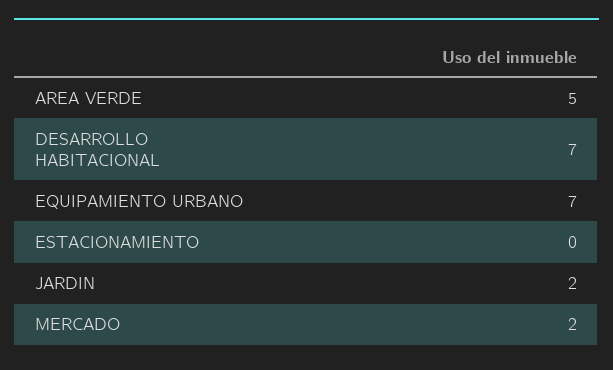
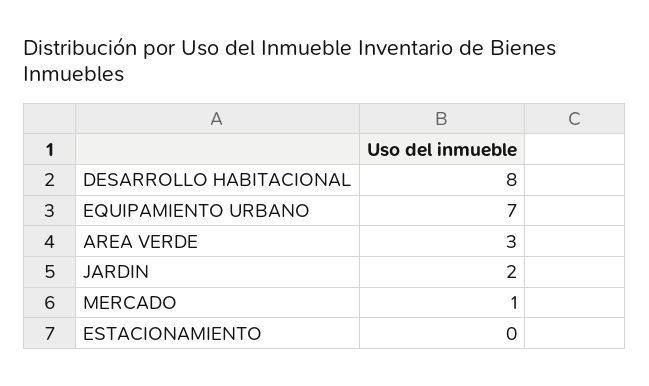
AREA VERDE: 5 -> 3
DESARROLLO HABITACIONAL: 7 -> 8
MERCADO: 2 -> 1

